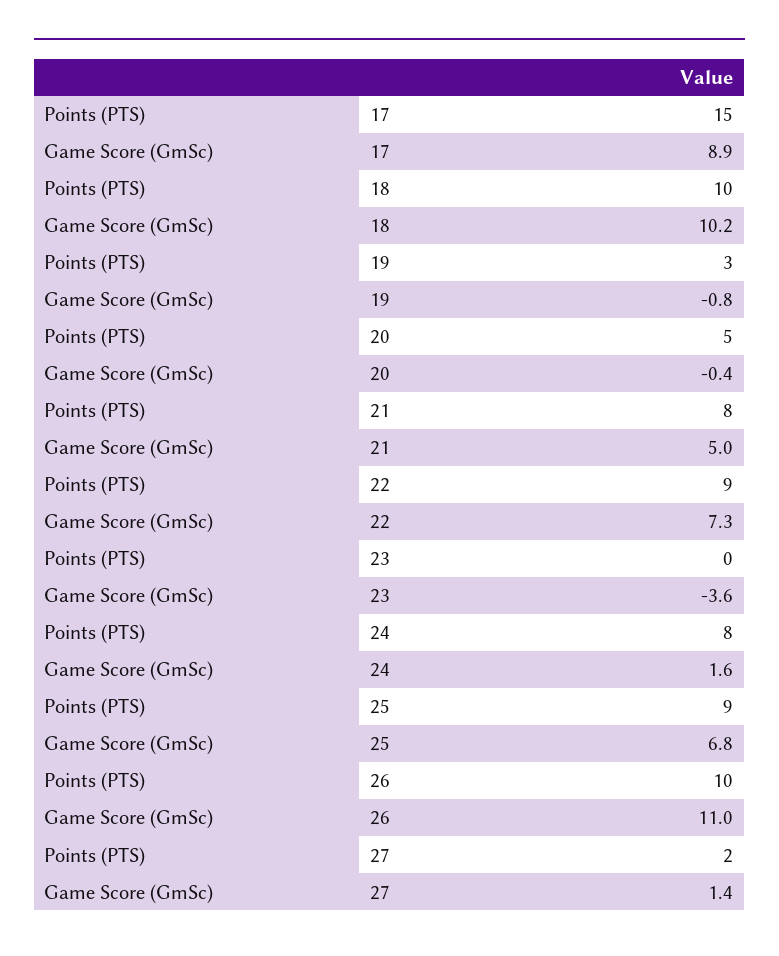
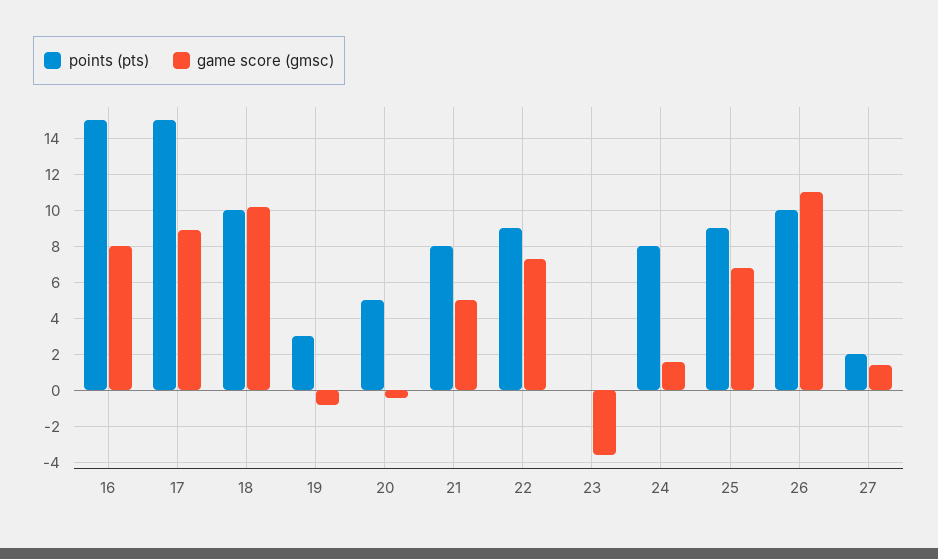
Points (PTS), 16: none -> 15
Game Score (GmSc), 16: none -> 8

